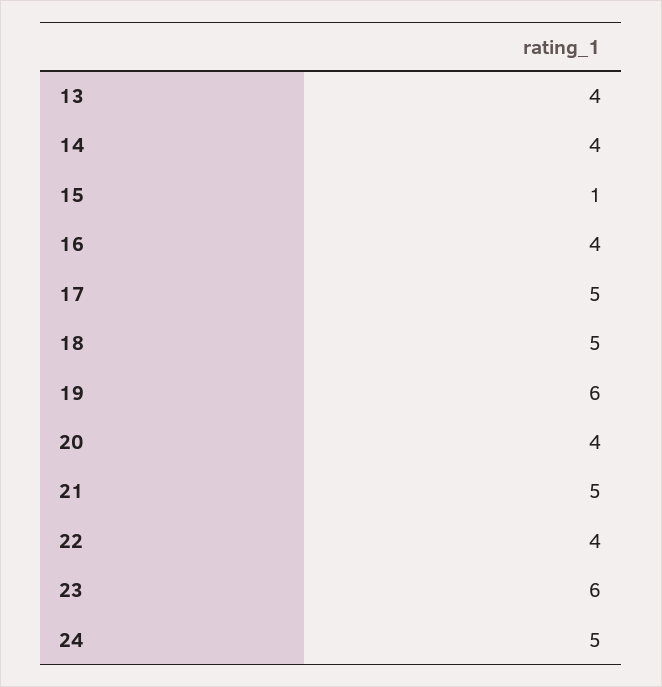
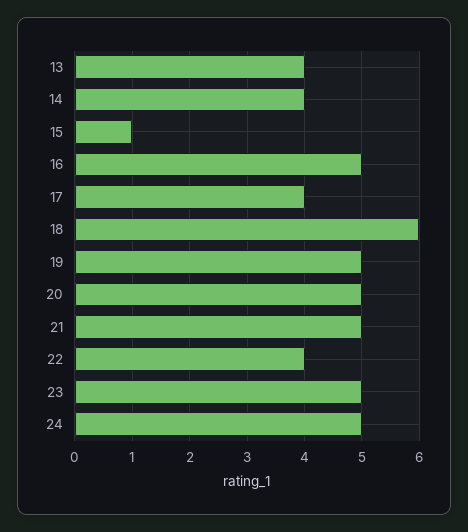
16: 4 -> 5
17: 5 -> 4
18: 5 -> 6
19: 6 -> 5
20: 4 -> 5
23: 6 -> 5

